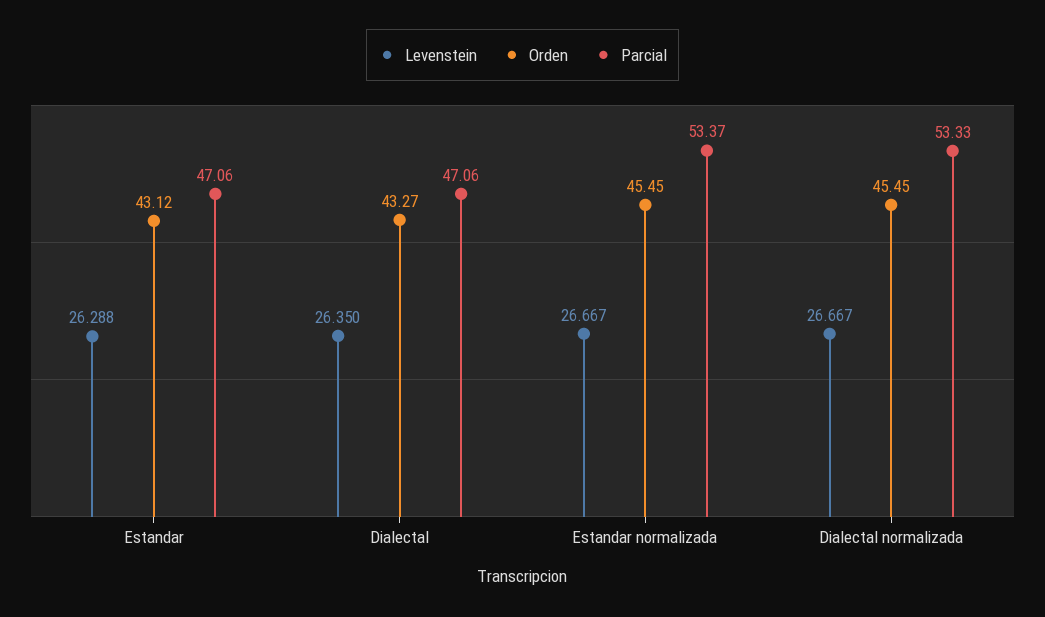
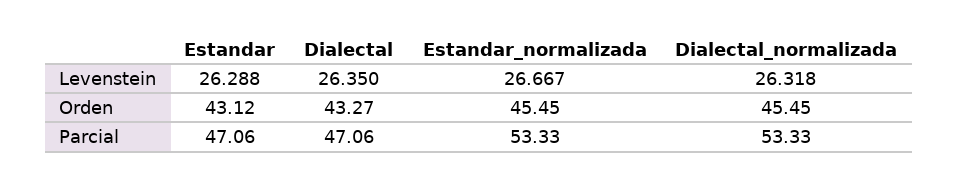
Parcial, Estandar normalizada: 53.37 -> 53.33
Levenstein, Dialectal normalizada: 26.667 -> 26.318

